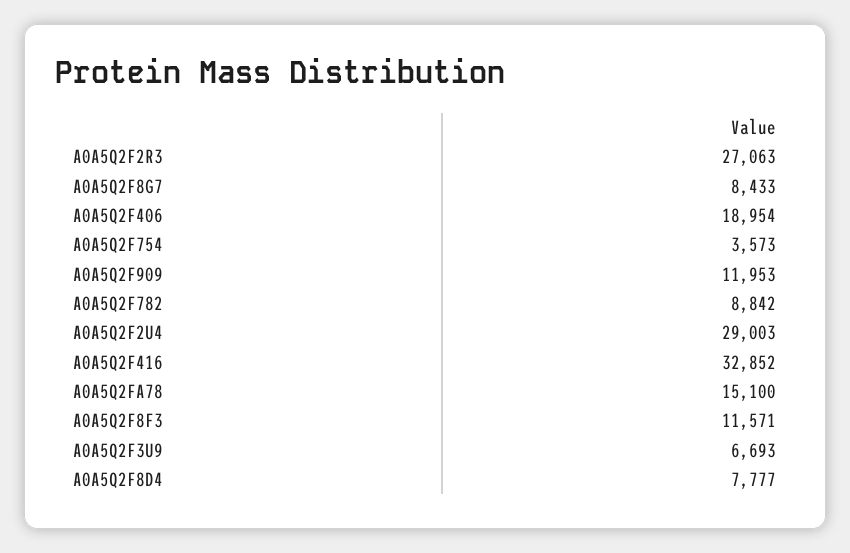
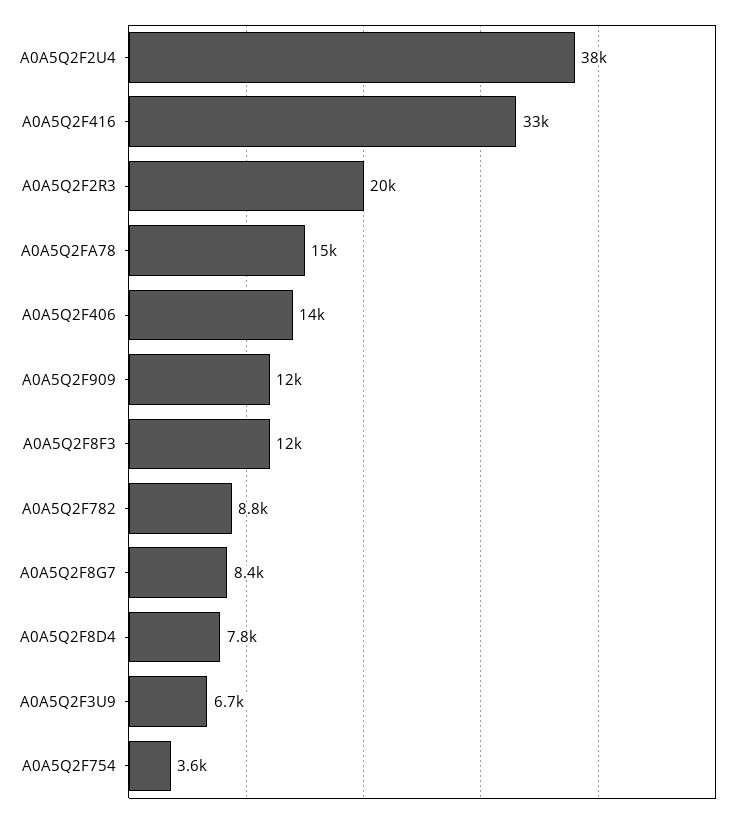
A0A5Q2F2R3: 27063 -> 20000
A0A5Q2F406: 18954 -> 14000
A0A5Q2F2U4: 29003 -> 38000

